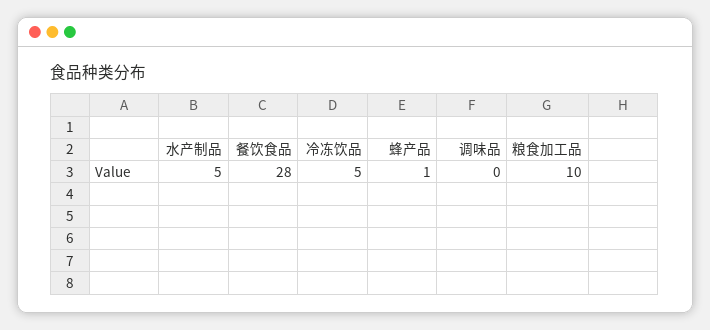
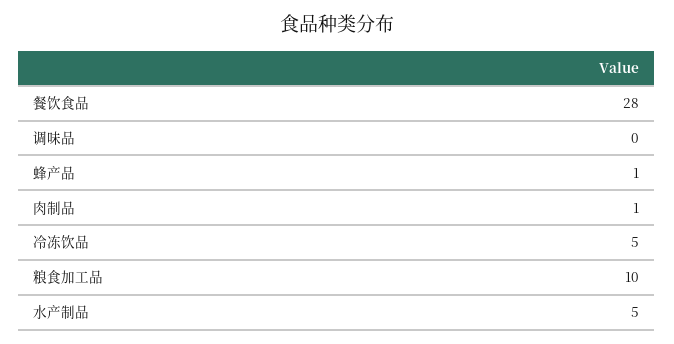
肉制品: none -> 1

